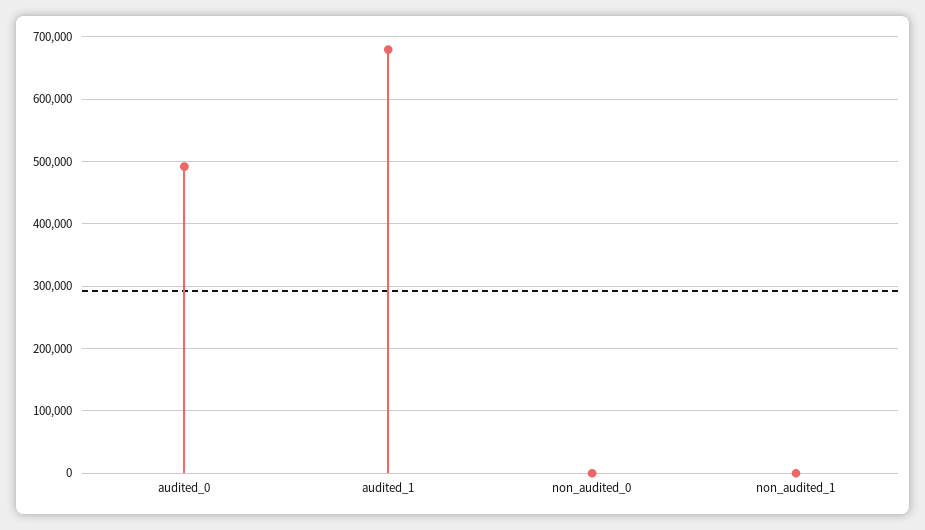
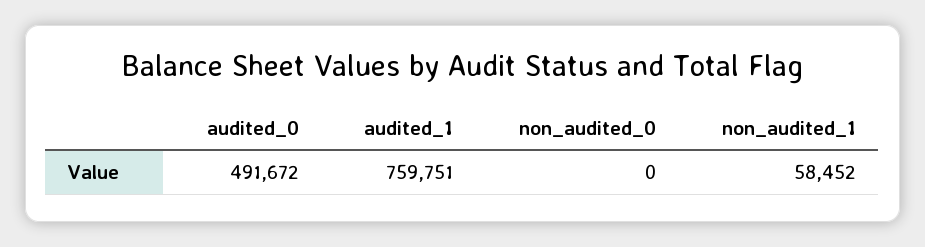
audited_1: 680000 -> 759751
non_audited_1: 0 -> 58452

